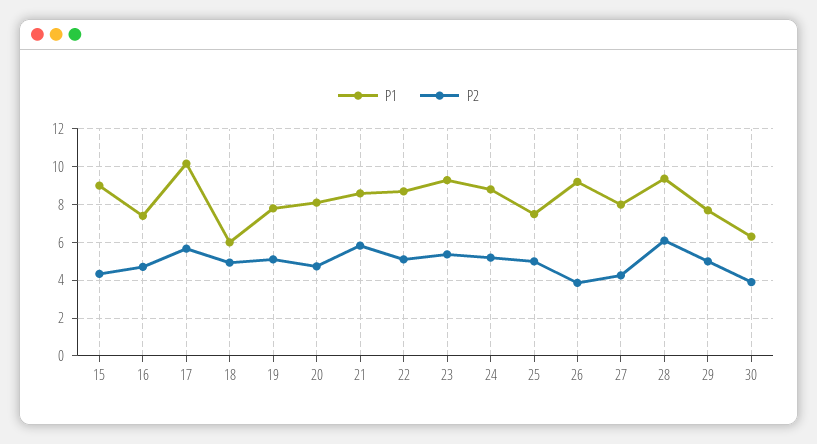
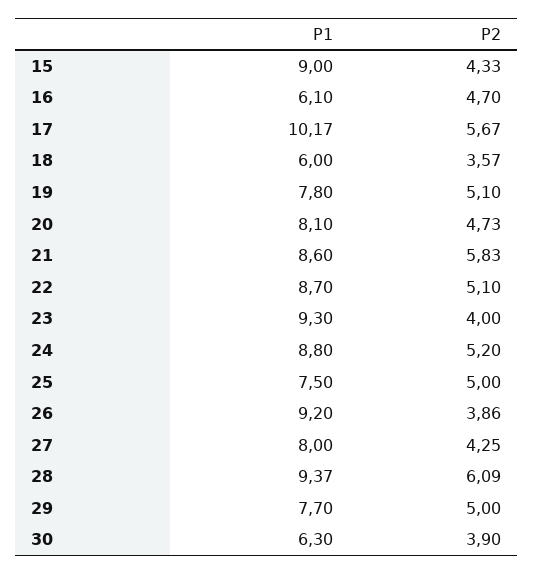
P1, 16: 7.5 -> 6.1
P2, 18: 5 -> 3.57
P2, 23: 5.5 -> 4

